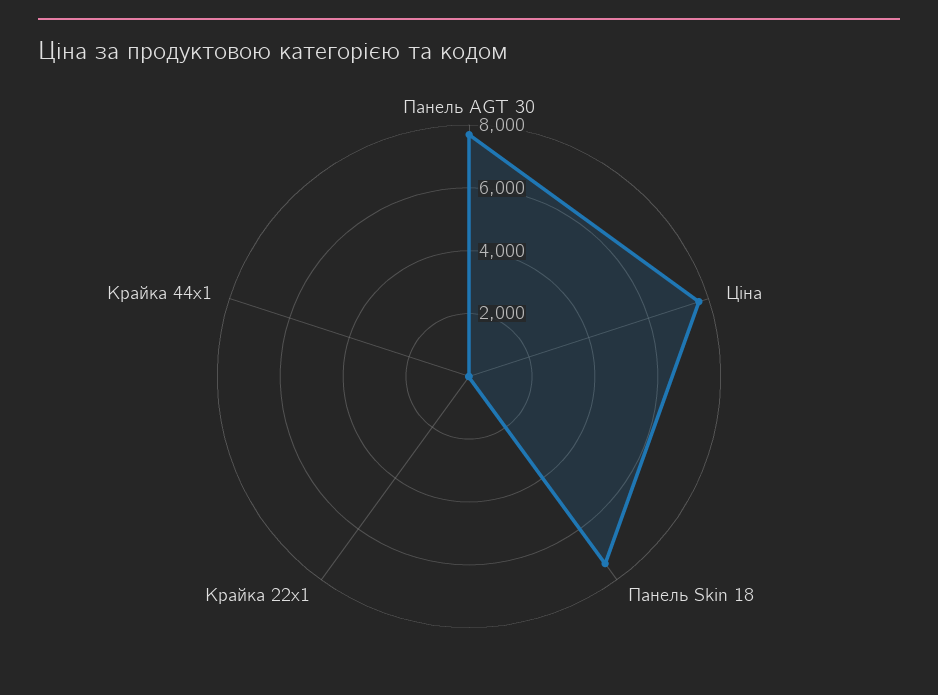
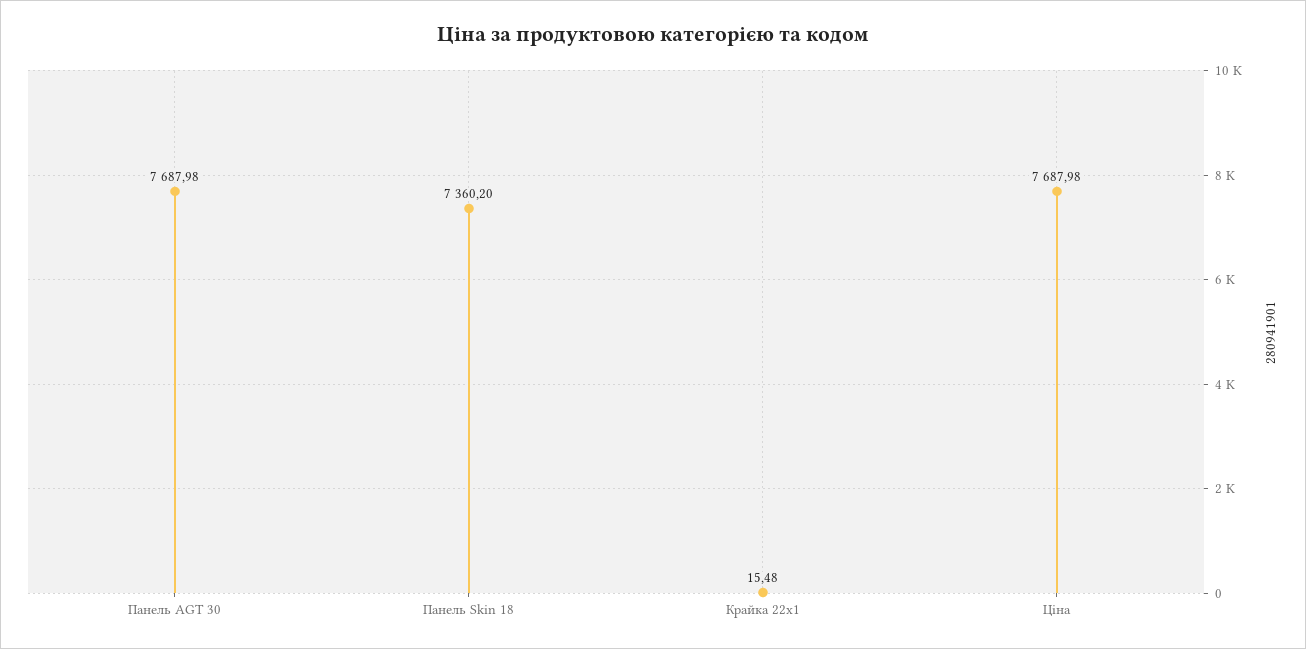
Крайка 44x1: 0 -> none

